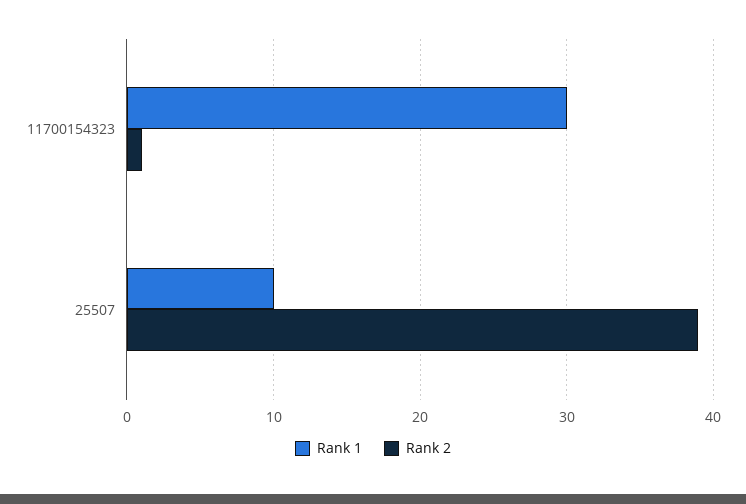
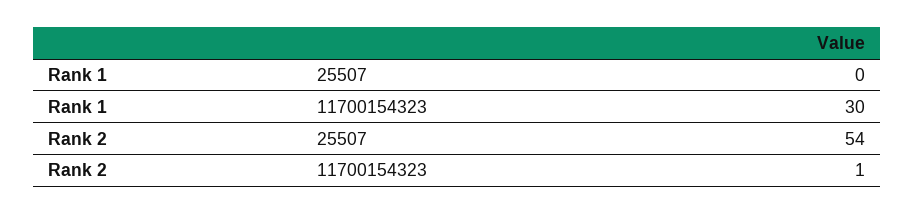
Rank 1, 25507: 10 -> 0
Rank 2, 25507: 39 -> 54

